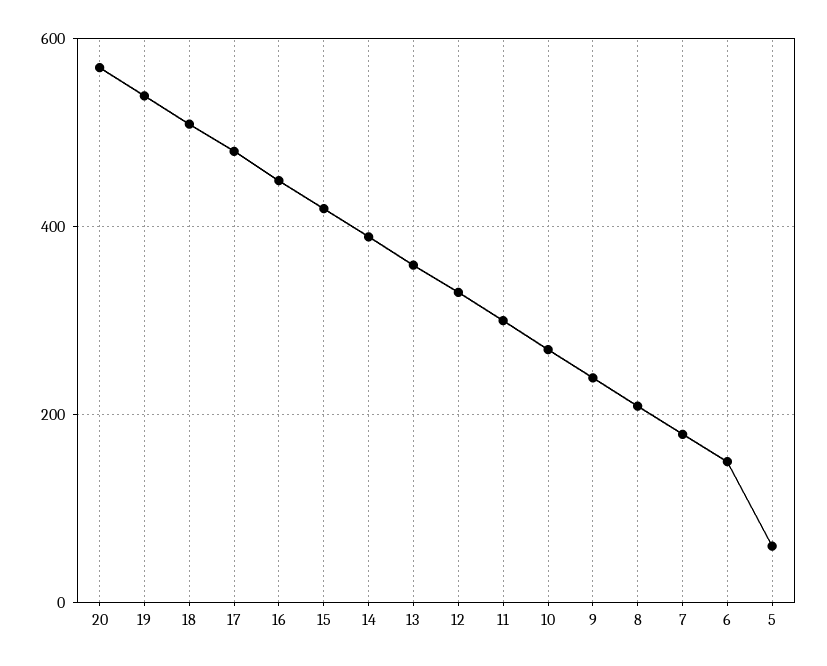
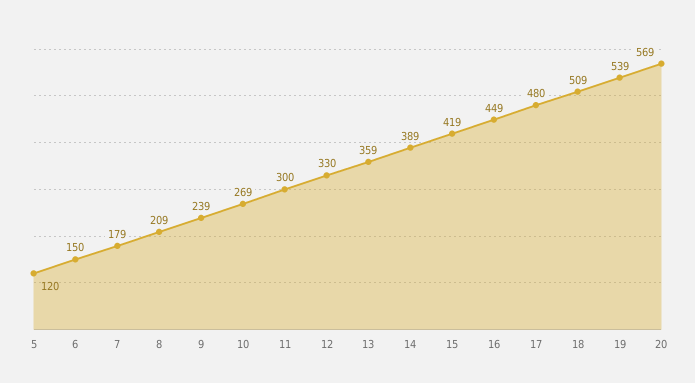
5: 60 -> 120

